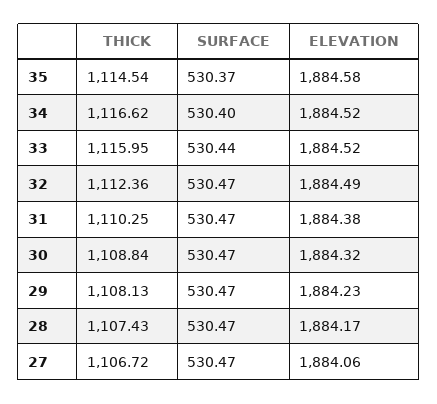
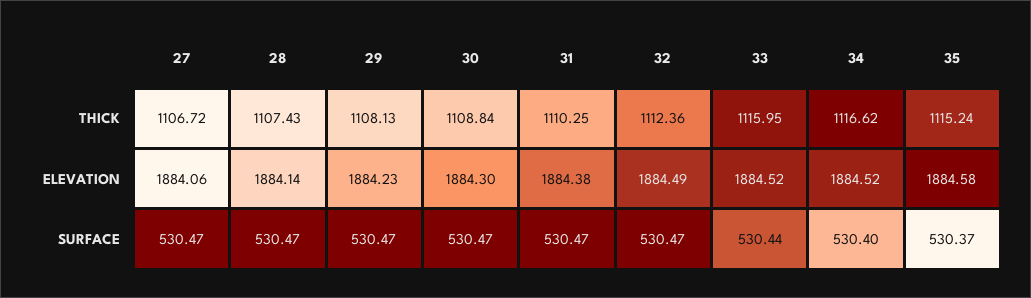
THICK, 35: 1114.54 -> 1115.24
ELEVATION, 30: 1884.32 -> 1884.3
ELEVATION, 28: 1884.17 -> 1884.14

